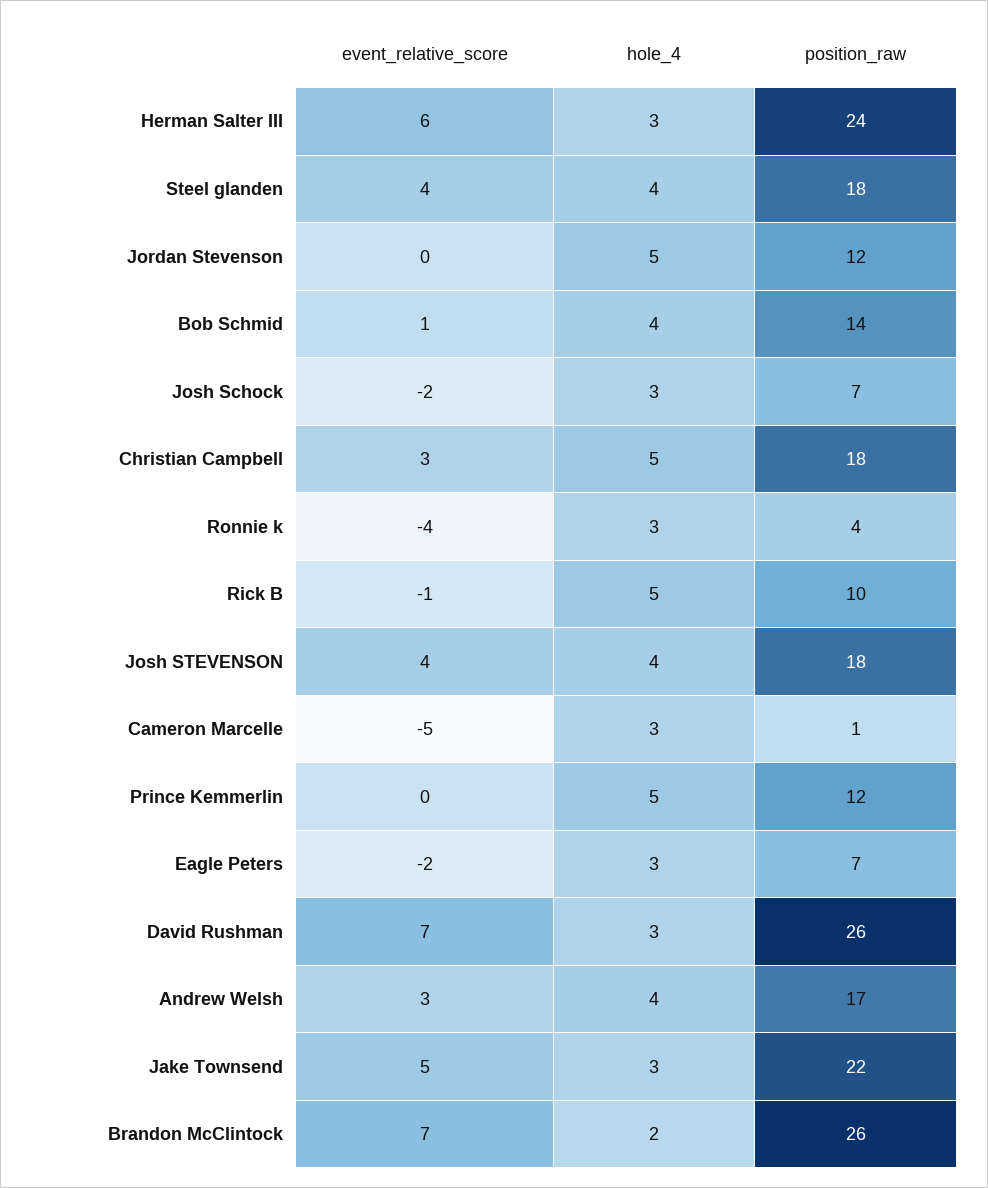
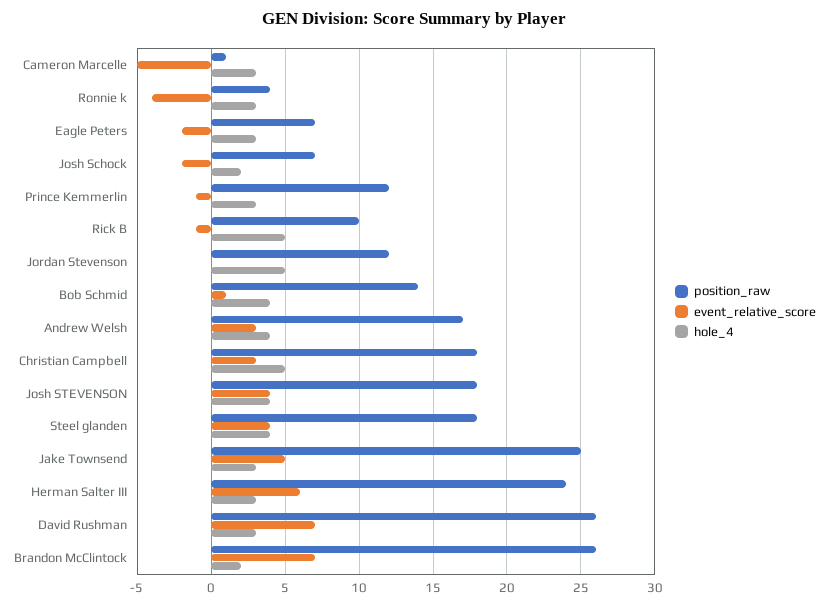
hole_4, Josh Schock: 3 -> 2
event_relative_score, Prince Kemmerlin: 0 -> -1
hole_4, Prince Kemmerlin: 5 -> 3
position_raw, Jake Townsend: 22 -> 25

